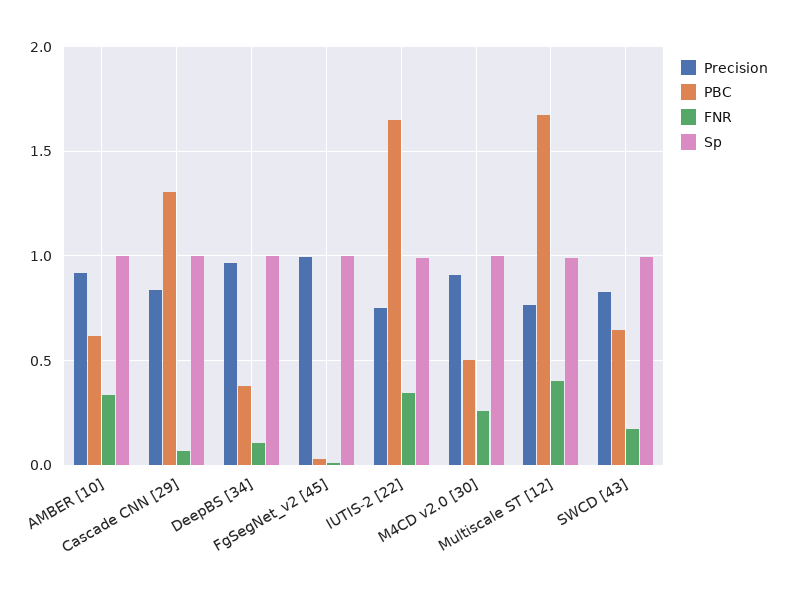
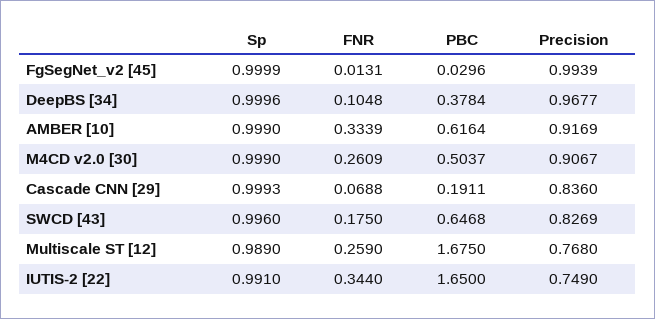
PBC, Cascade CNN [29]: 1.3 -> 0.1911
FNR, Multiscale ST [12]: 0.4 -> 0.259

